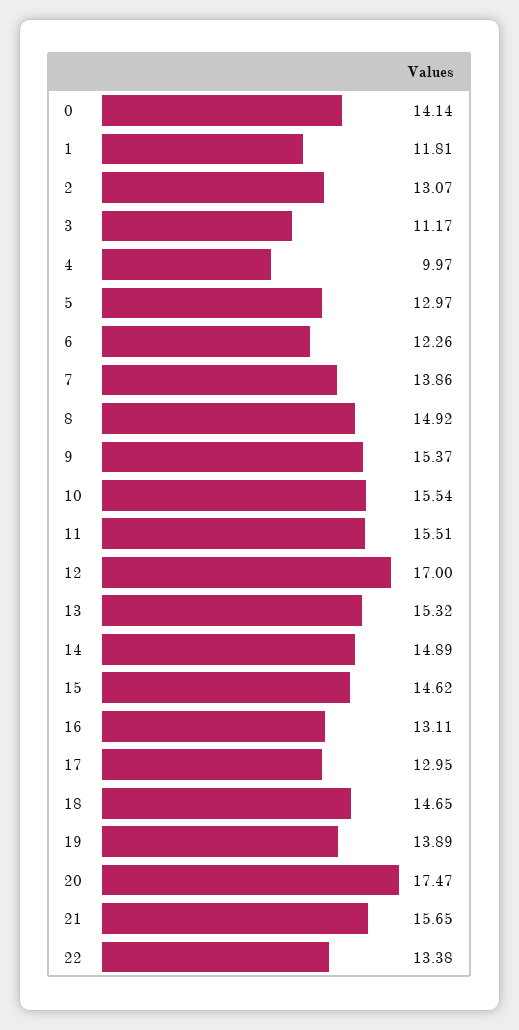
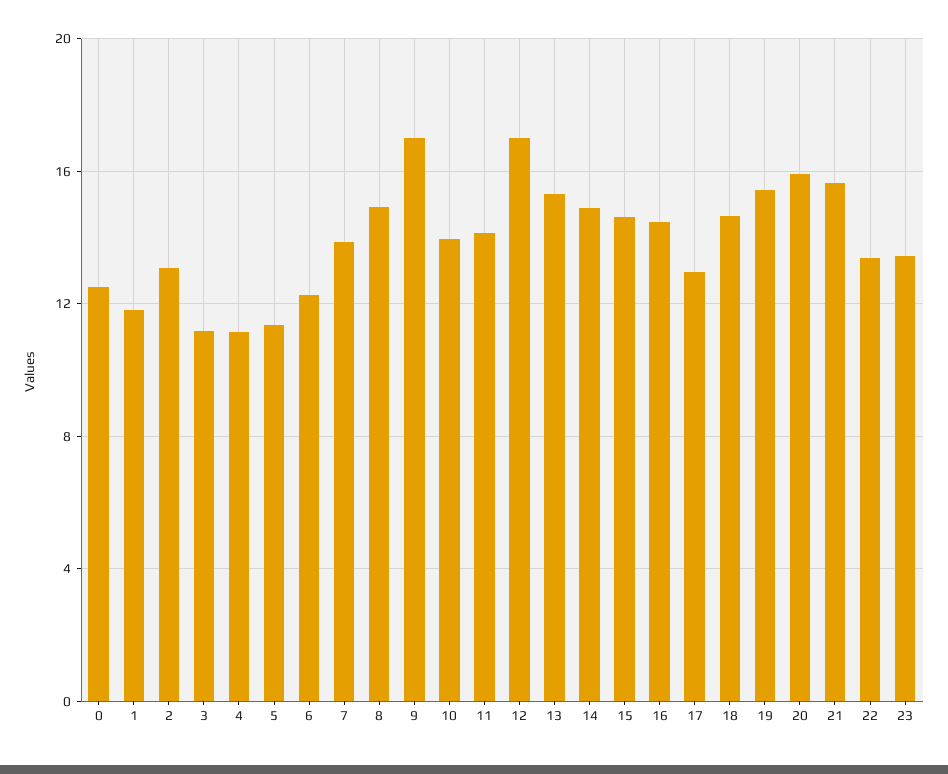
0: 14.14 -> 12.5
4: 9.97 -> 11
5: 12.97 -> 11.5
9: 15.37 -> 17
10: 15.54 -> 14
11: 15.51 -> 14
16: 13.11 -> 14.5
19: 13.89 -> 15.5
20: 17.47 -> 16
23: none -> 13.5

